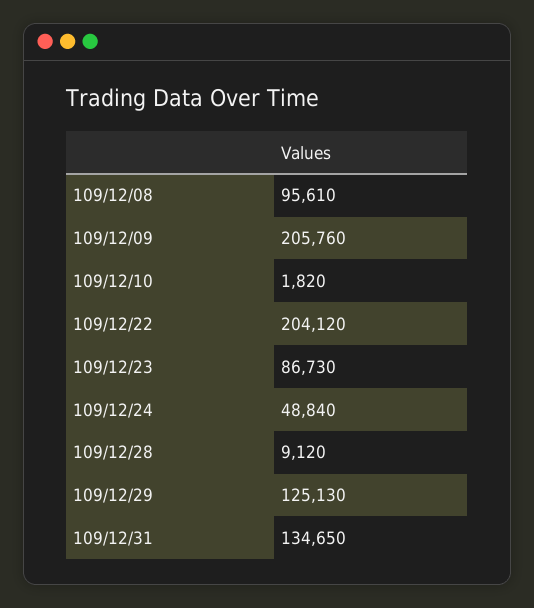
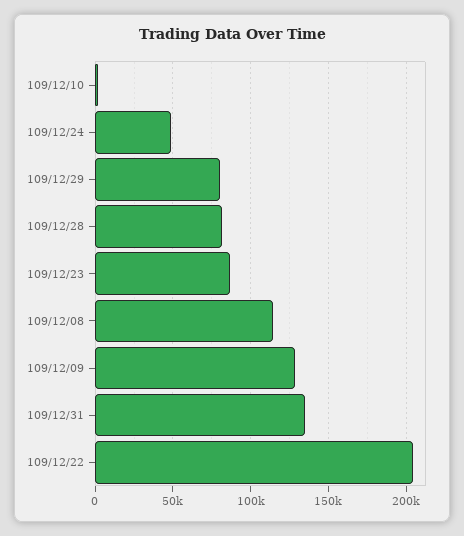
109/12/08: 95610 -> 115000
109/12/09: 205760 -> 130000
109/12/28: 9120 -> 80000
109/12/29: 125130 -> 80000

